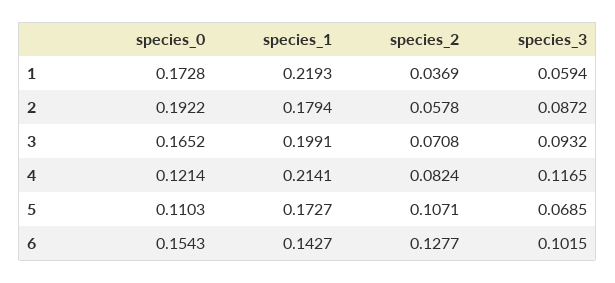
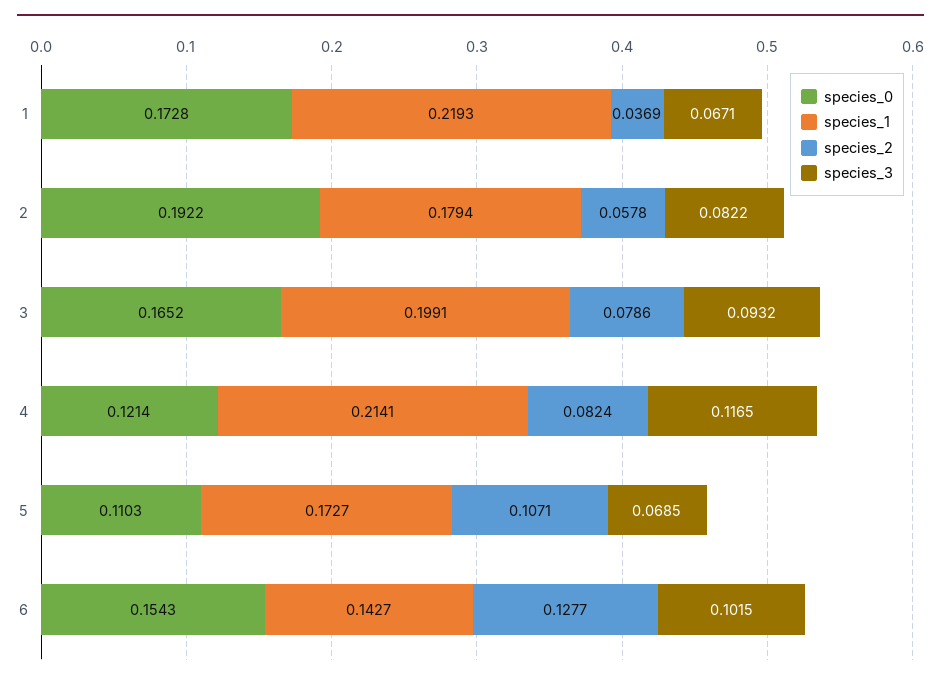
species_3, 1: 0.0594 -> 0.0671
species_3, 2: 0.0872 -> 0.0822
species_2, 3: 0.0708 -> 0.0786

